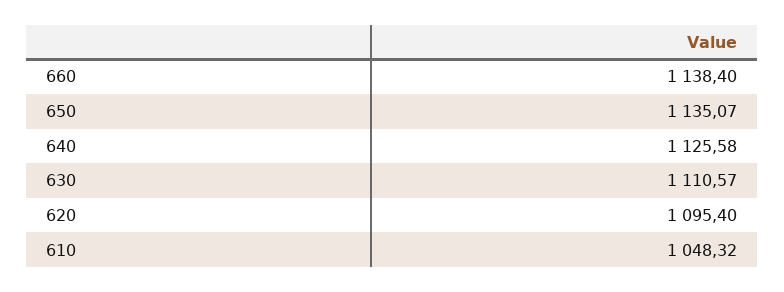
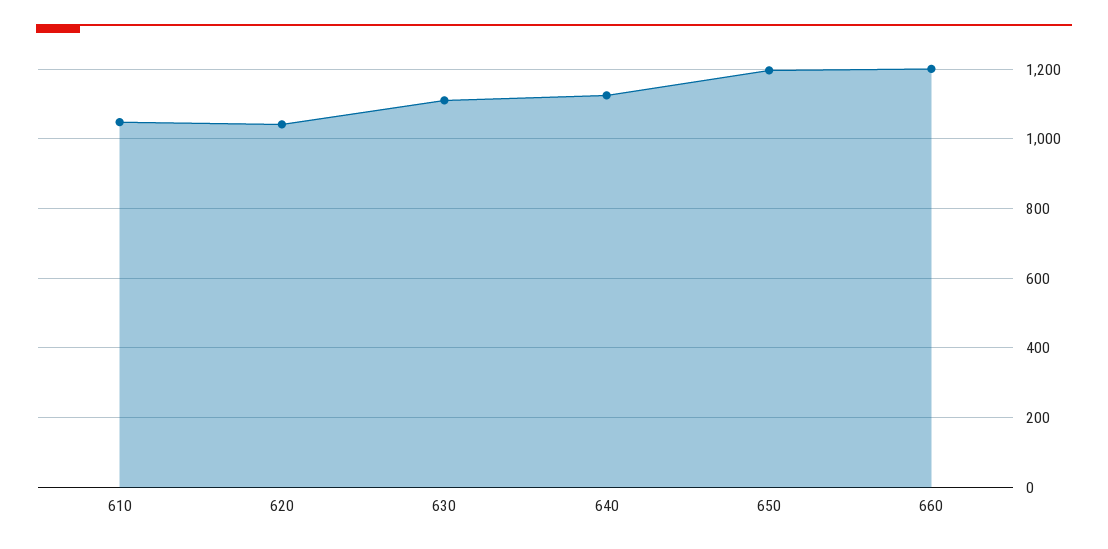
660: 1138.4 -> 1200
650: 1135.07 -> 1200
620: 1095.4 -> 1040

